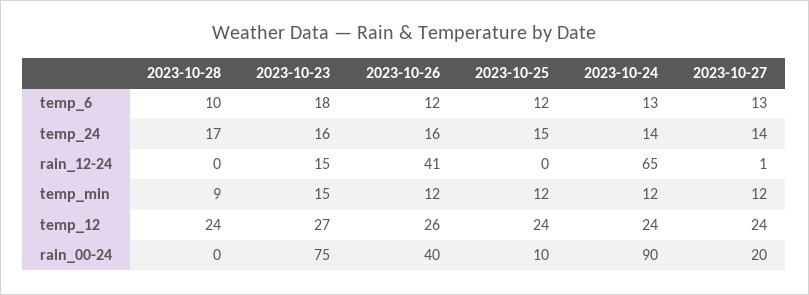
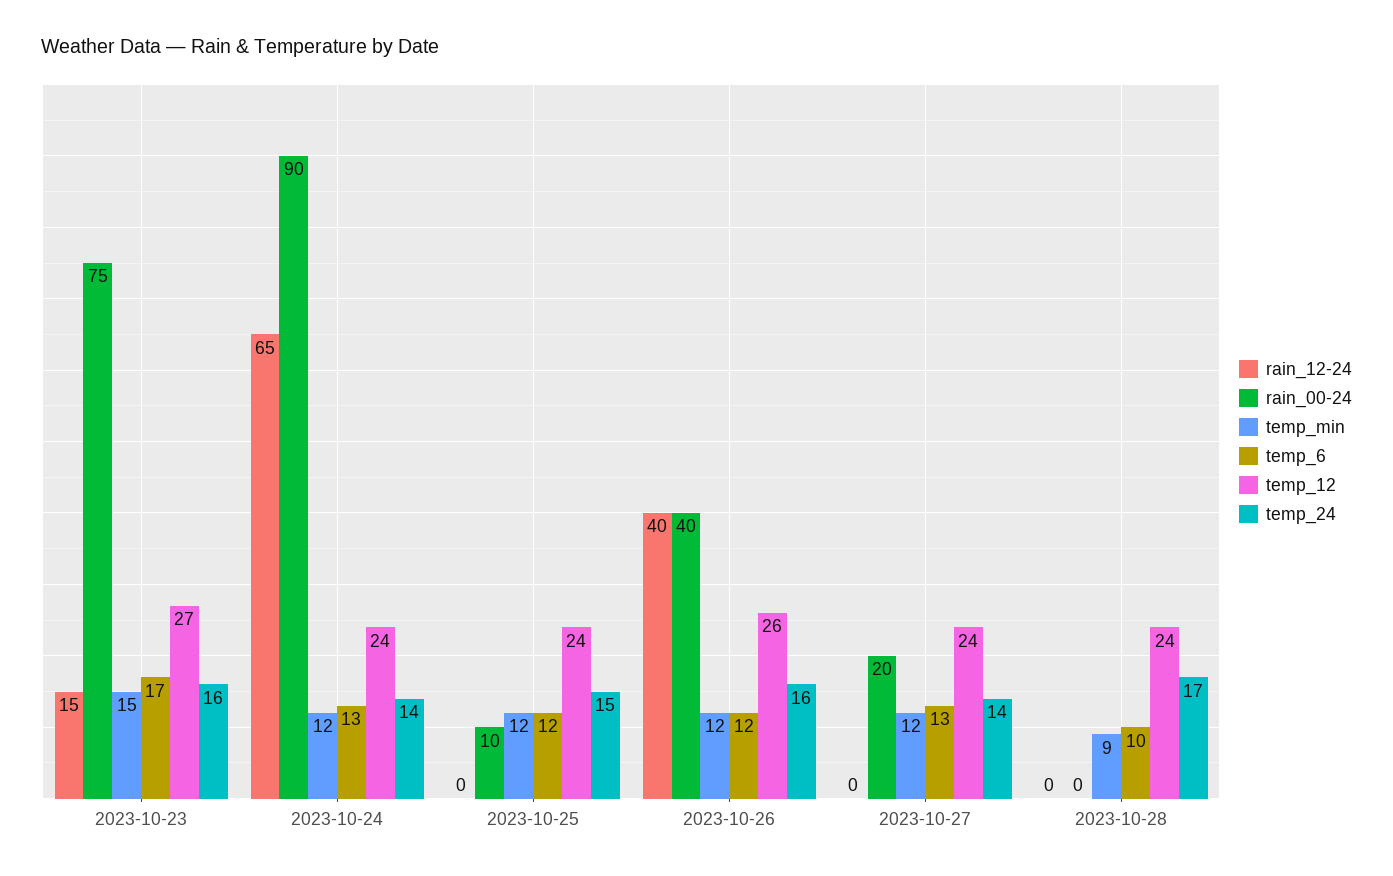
temp_6, 2023-10-23: 18 -> 17
rain_12-24, 2023-10-26: 41 -> 40
rain_12-24, 2023-10-27: 1 -> 0

